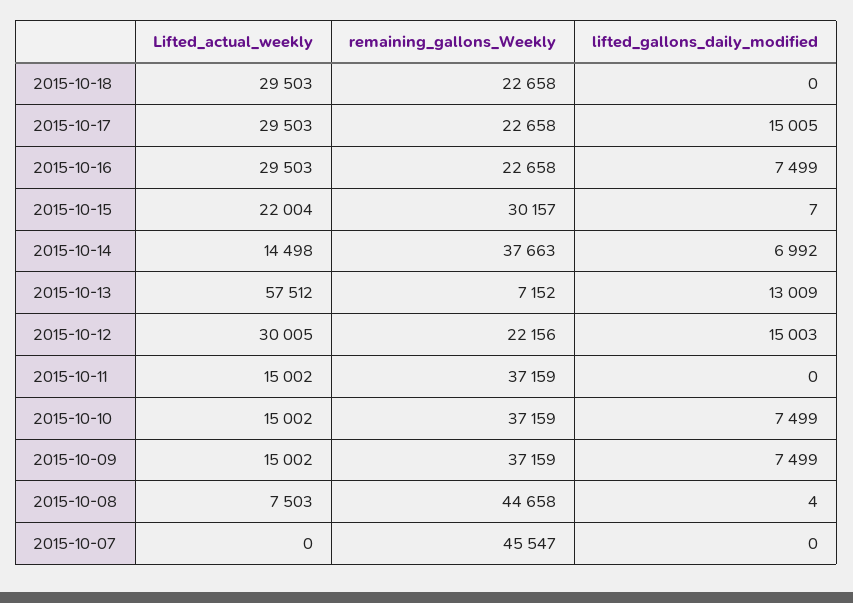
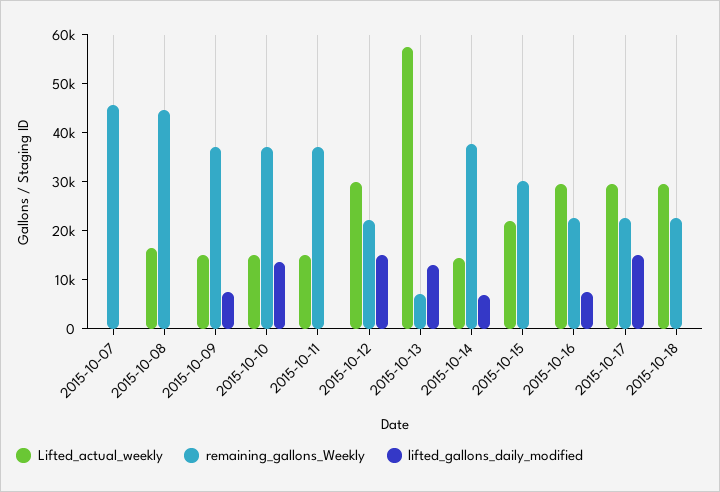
lifted_gallons_daily_modified, 2015-10-10: 7499 -> 14000
Lifted_actual_weekly, 2015-10-08: 7503 -> 16000

